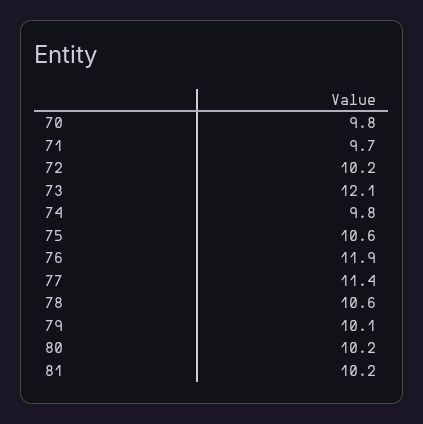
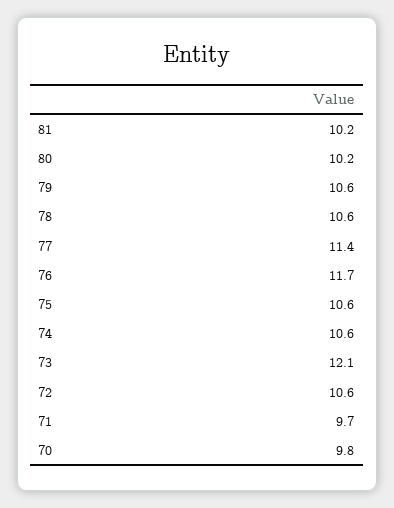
72: 10.2 -> 10.6
74: 9.8 -> 10.6
76: 11.9 -> 11.7
79: 10.1 -> 10.6

